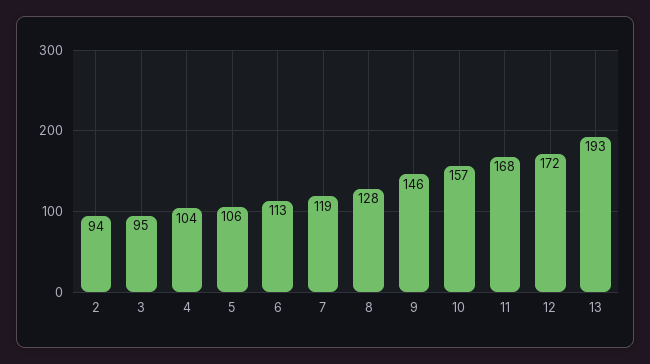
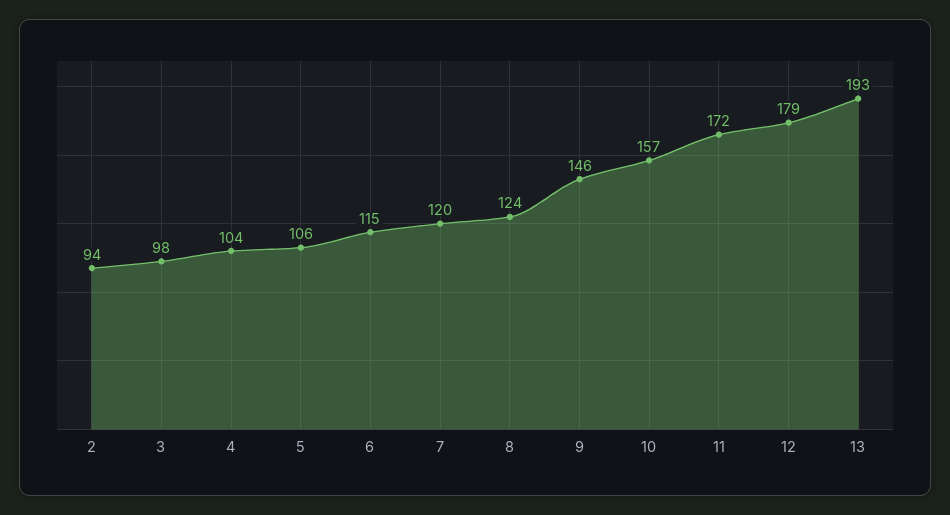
3: 95 -> 98
6: 113 -> 115
7: 119 -> 120
8: 128 -> 124
11: 168 -> 172
12: 172 -> 179

